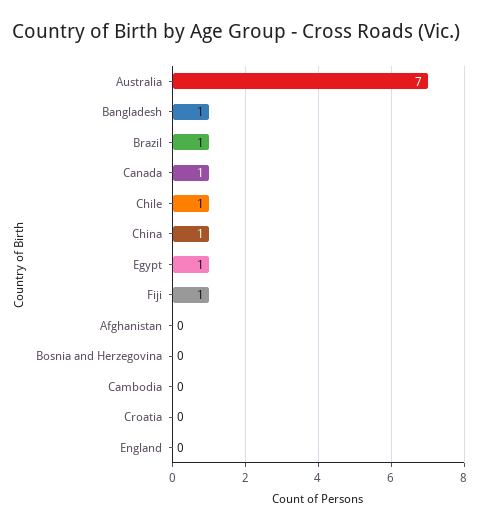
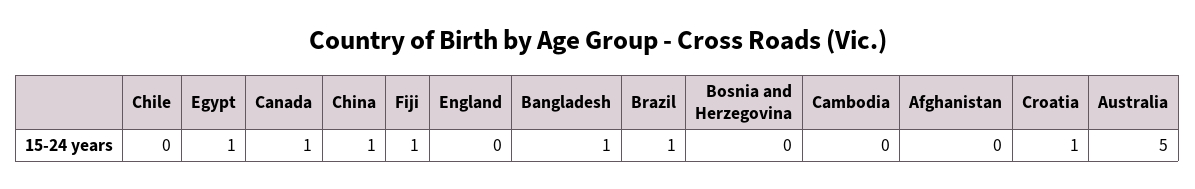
Australia: 7 -> 5
Chile: 1 -> 0
Croatia: 0 -> 1

